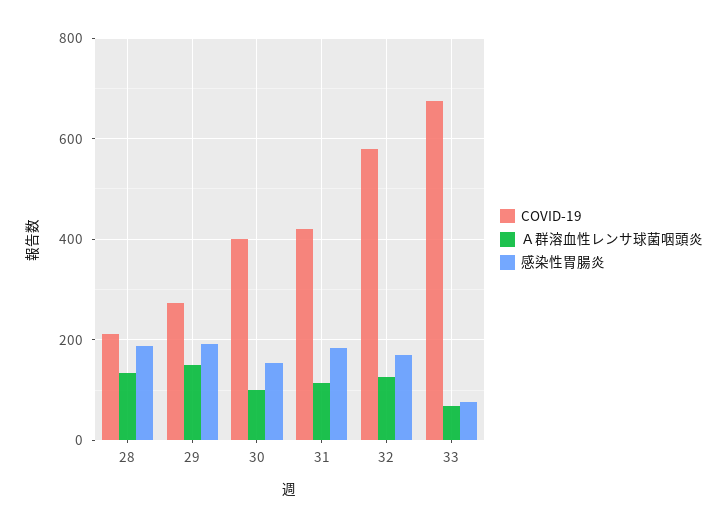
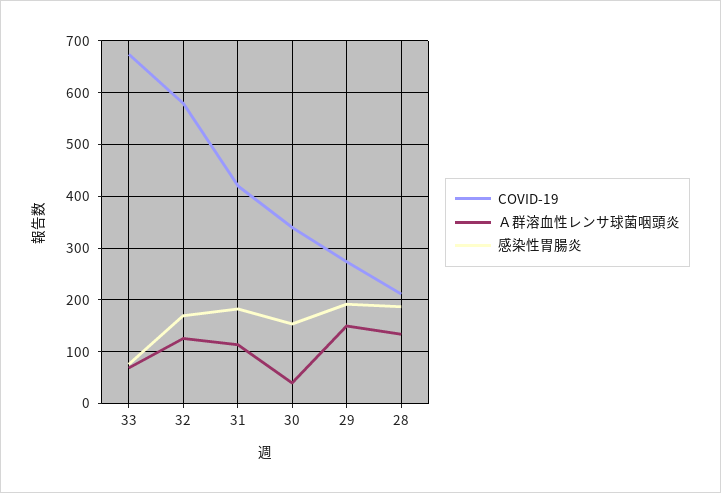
COVID-19, 30: 400 -> 340
Ａ群溶血性レンサ球菌咽頭炎, 30: 100 -> 40

